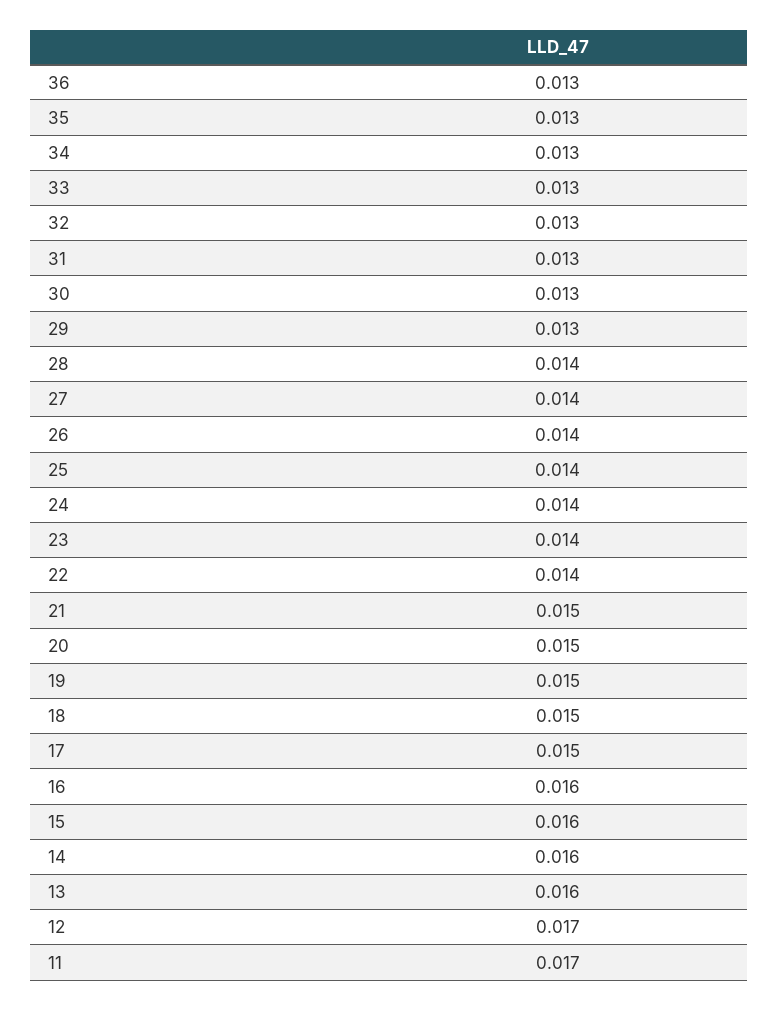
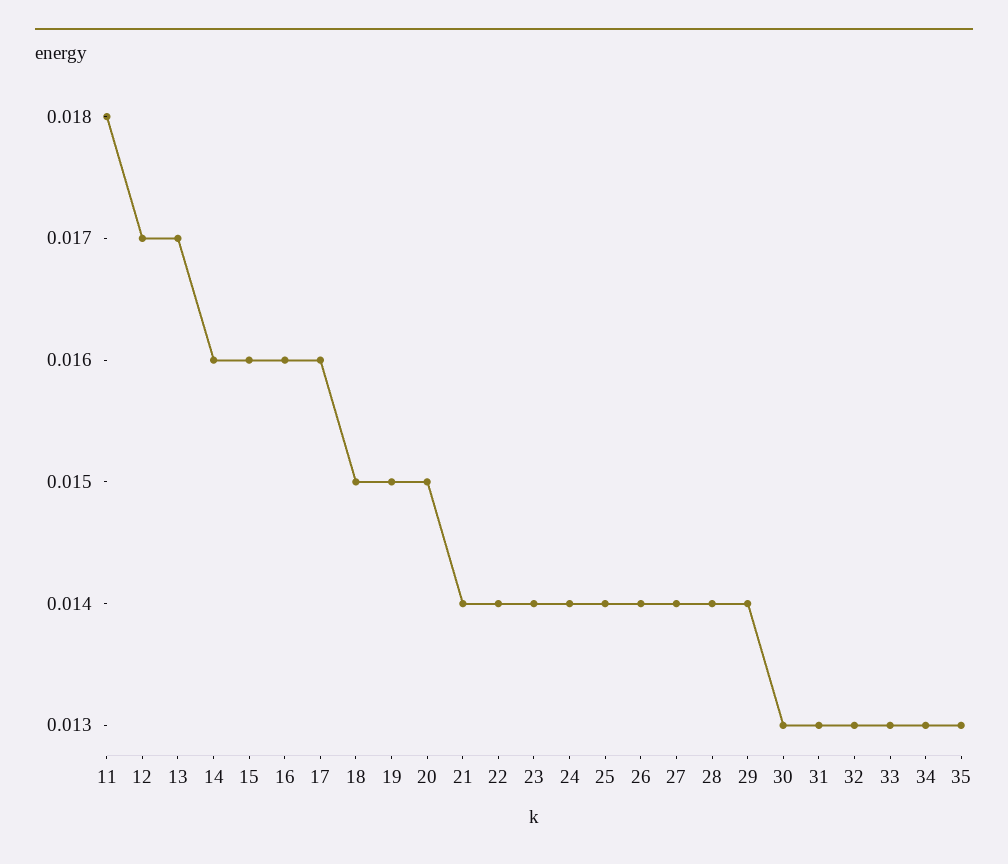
36: 0.013 -> none
29: 0.013 -> 0.014
21: 0.015 -> 0.014
17: 0.015 -> 0.016
13: 0.016 -> 0.017
11: 0.017 -> 0.018

